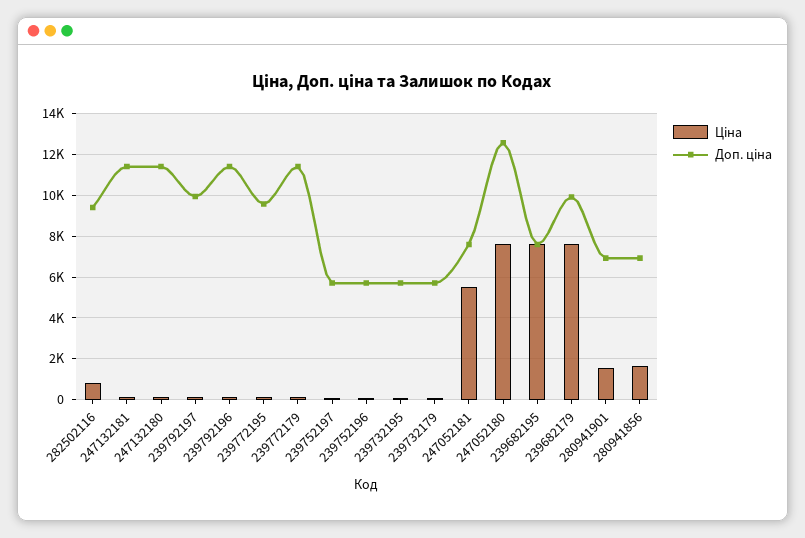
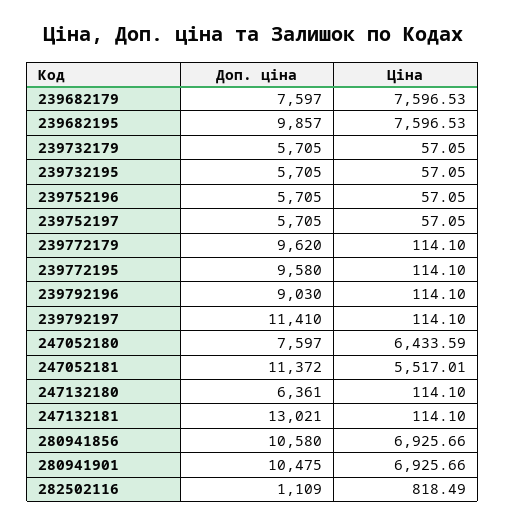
Доп. ціна, 282502116: 9500 -> 1109
Доп. ціна, 247132181: 11500 -> 13021
Доп. ціна, 247132180: 11500 -> 6361
Доп. ціна, 239792197: 10000 -> 11410
Доп. ціна, 239792196: 11500 -> 9030
Доп. ціна, 239772179: 11500 -> 9620
Доп. ціна, 247052181: 7500 -> 11372
Ціна, 247052180: 7500 -> 6433.59
Доп. ціна, 247052180: 12500 -> 7597
Доп. ціна, 239682195: 7500 -> 9857
Доп. ціна, 239682179: 10000 -> 7597
Ціна, 280941901: 1500 -> 6925.66
Доп. ціна, 280941901: 7000 -> 10475
Ціна, 280941856: 1500 -> 6925.66
Доп. ціна, 280941856: 7000 -> 10580

